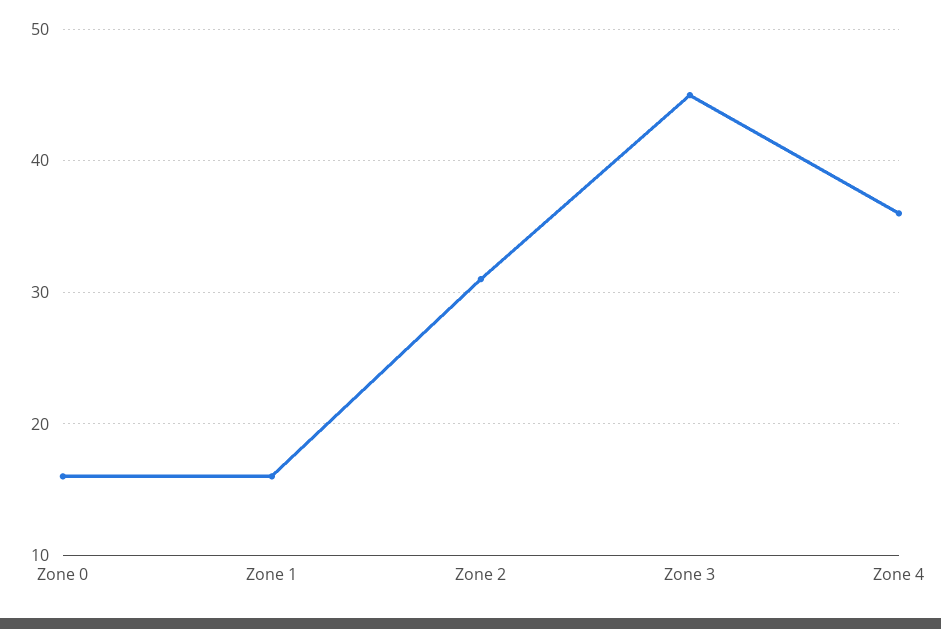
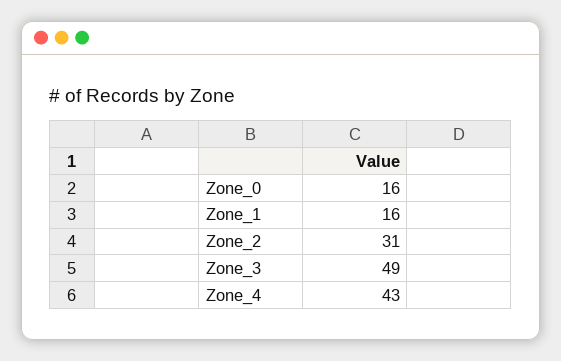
Zone 3: 45 -> 49
Zone 4: 36 -> 43

